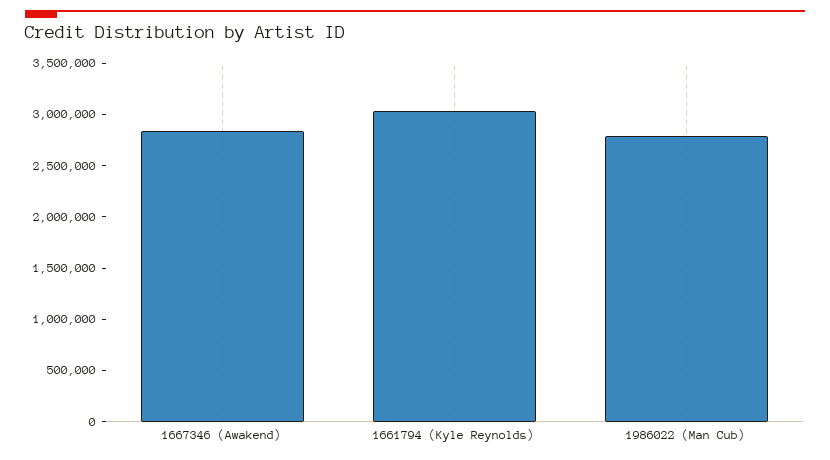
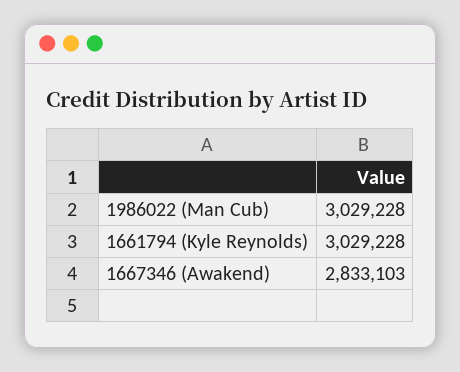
1986022 (Man Cub): 2800000 -> 3029228

